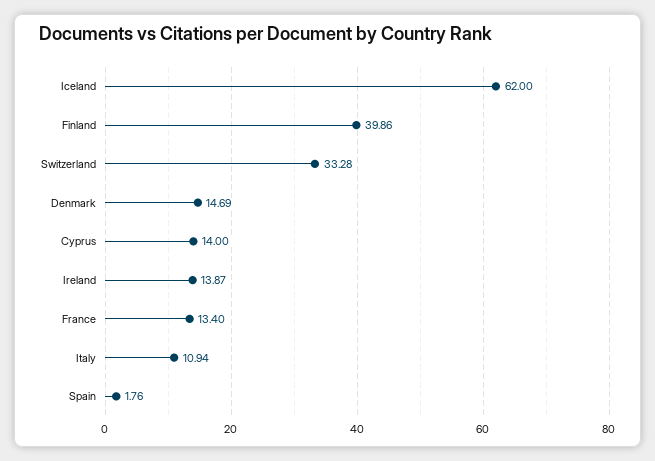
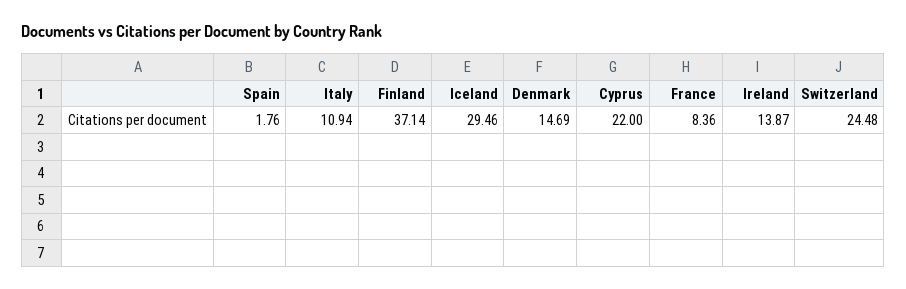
Iceland: 62 -> 29.46
Finland: 39.86 -> 37.14
Switzerland: 33.28 -> 24.48
Cyprus: 14 -> 22
France: 13.4 -> 8.36

